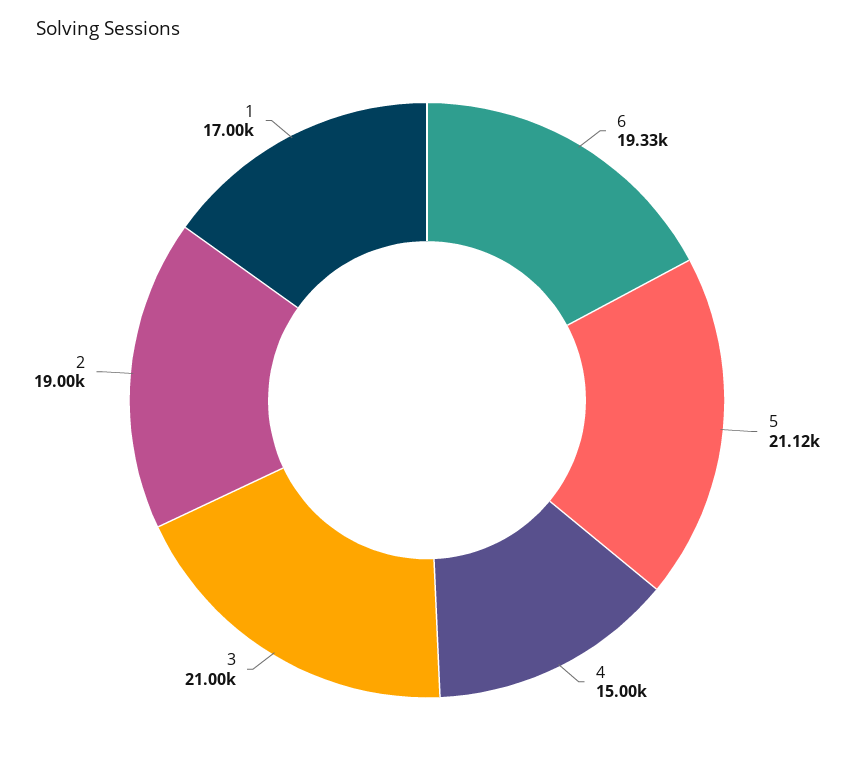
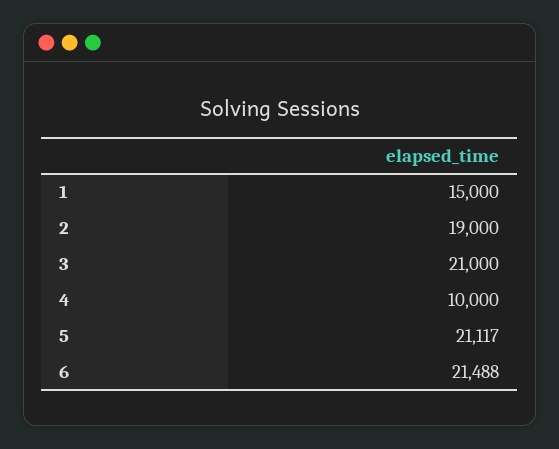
6: 19330 -> 21488
4: 15000 -> 10000
1: 17000 -> 15000

